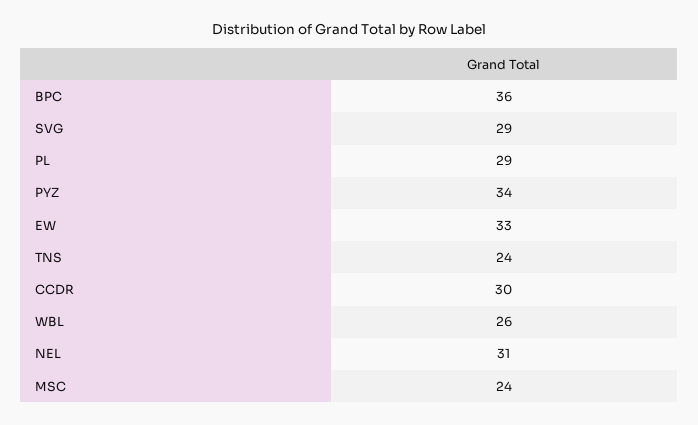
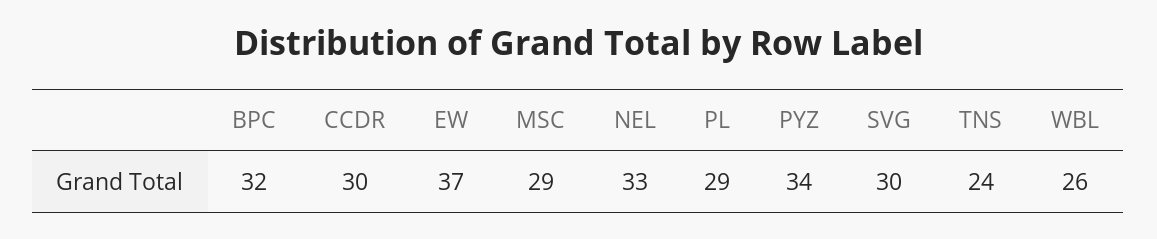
BPC: 36 -> 32
SVG: 29 -> 30
EW: 33 -> 37
NEL: 31 -> 33
MSC: 24 -> 29

